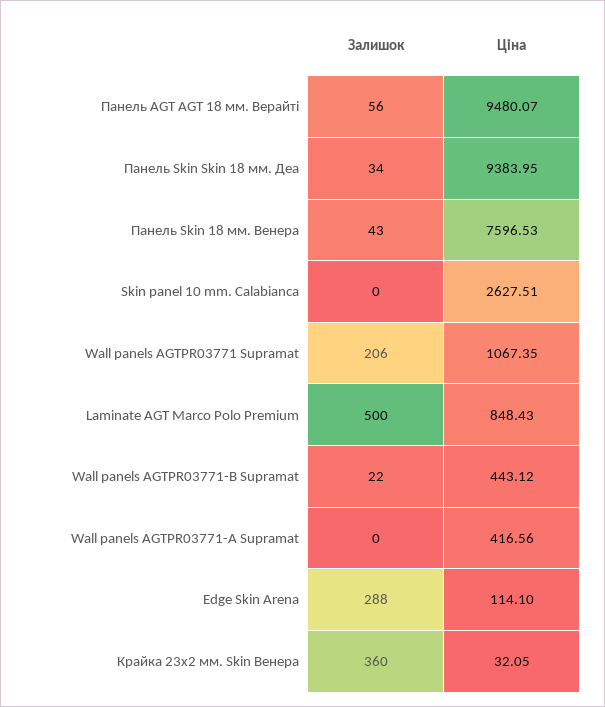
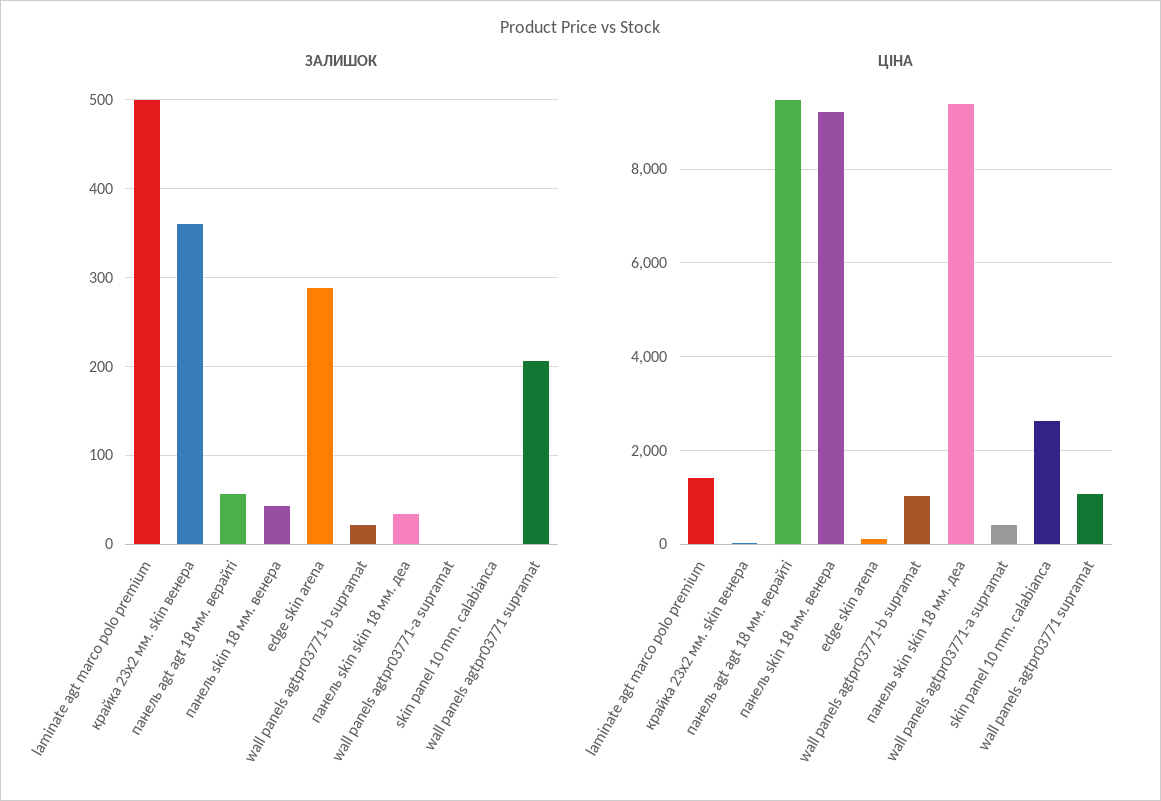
Ціна, Панель Skin 18 мм. Венера: 7596.53 -> 9200
Ціна, Laminate AGT Marco Polo Premium: 848.43 -> 1400
Ціна, Wall panels AGTPR03771-B Supramat: 443.12 -> 1000

